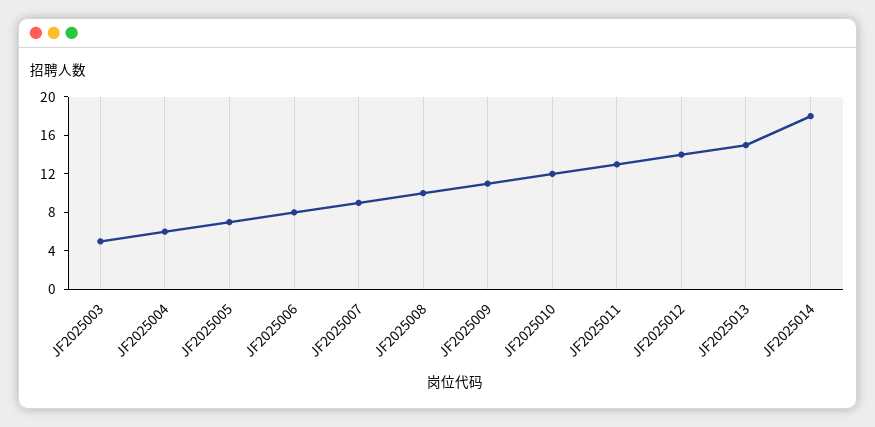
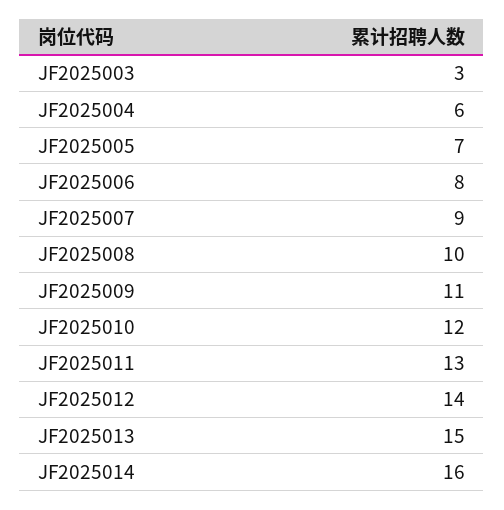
JF2025003: 5 -> 3
JF2025014: 18 -> 16

